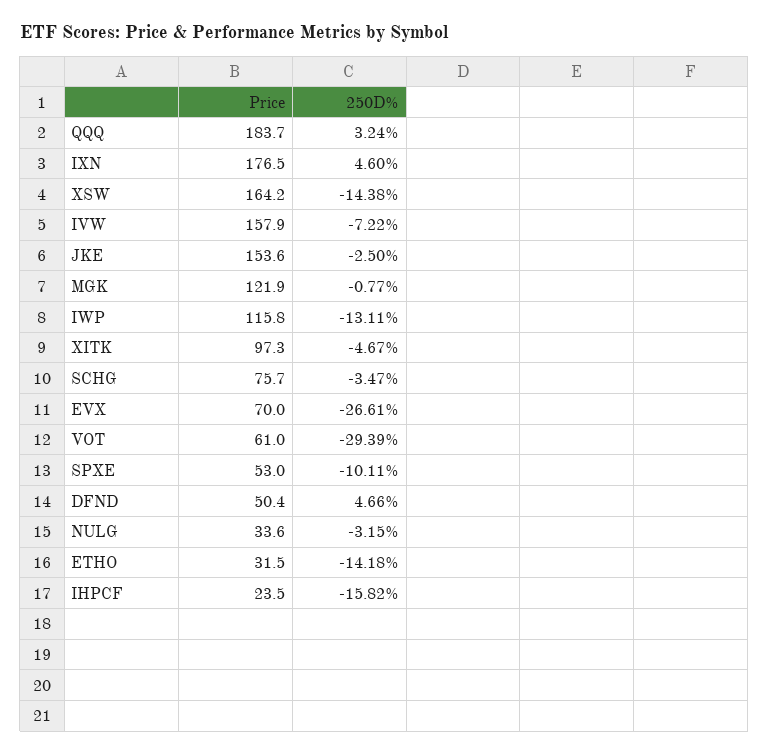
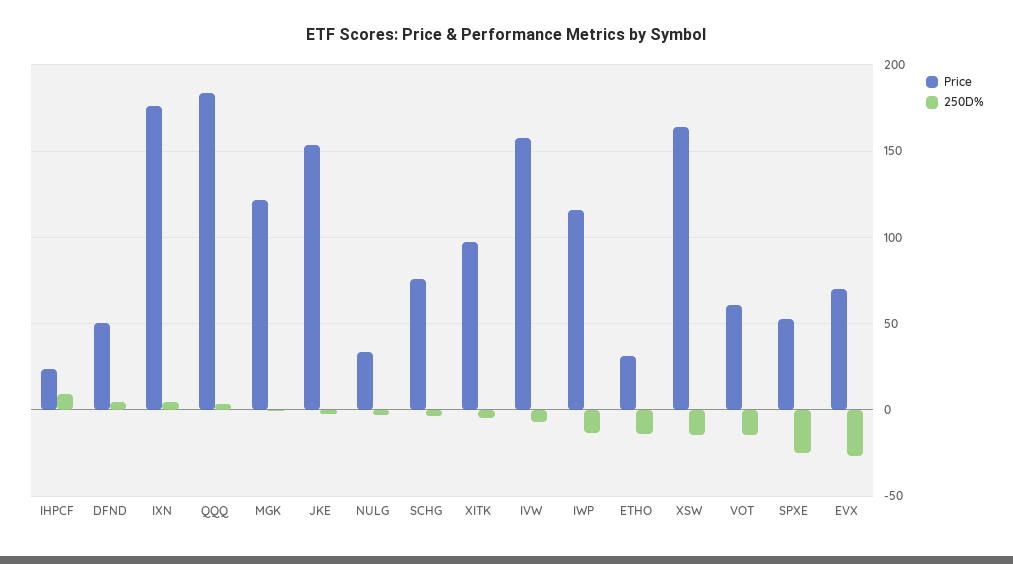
250D%, VOT: -29.39 -> -15
250D%, SPXE: -10.11 -> -25
250D%, IHPCF: -15.82 -> 10

